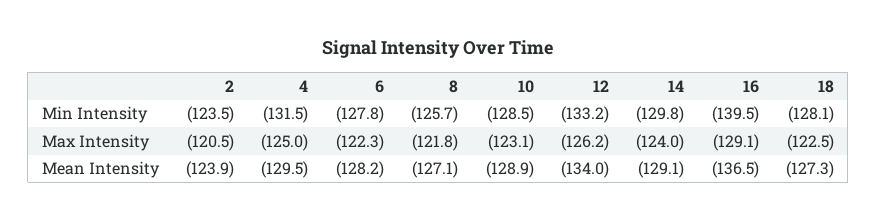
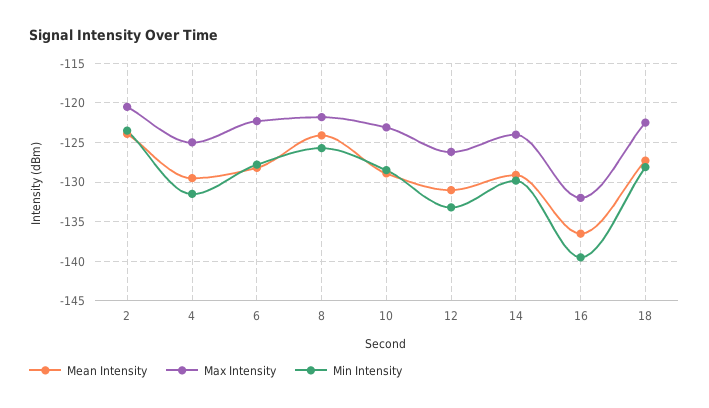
Max Intensity, 16: -129.1 -> -132
Mean Intensity, 8: -127.1 -> -124
Mean Intensity, 12: -134 -> -131

